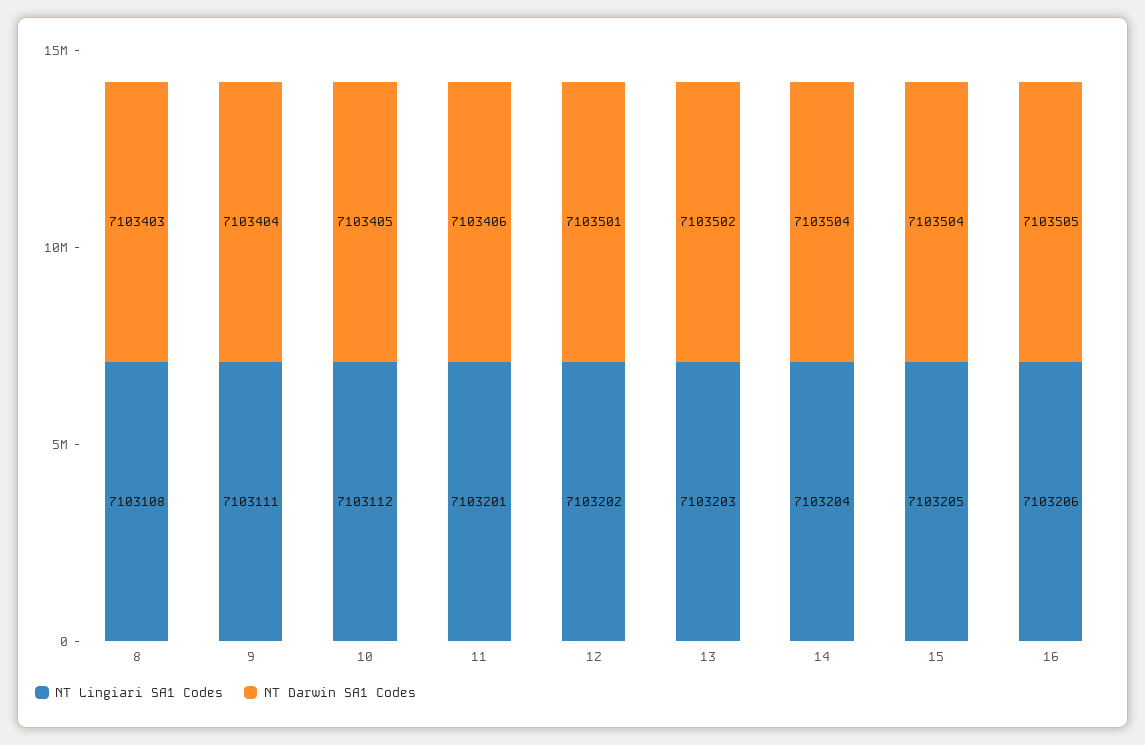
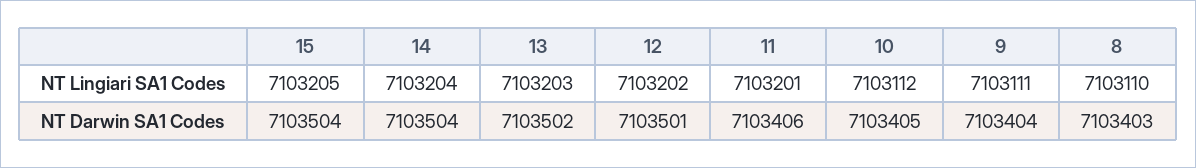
NT Lingiari SA1 Codes, 8: 7103108 -> 7103110
NT Lingiari SA1 Codes, 16: 7103206 -> none
NT Darwin SA1 Codes, 16: 7103505 -> none

